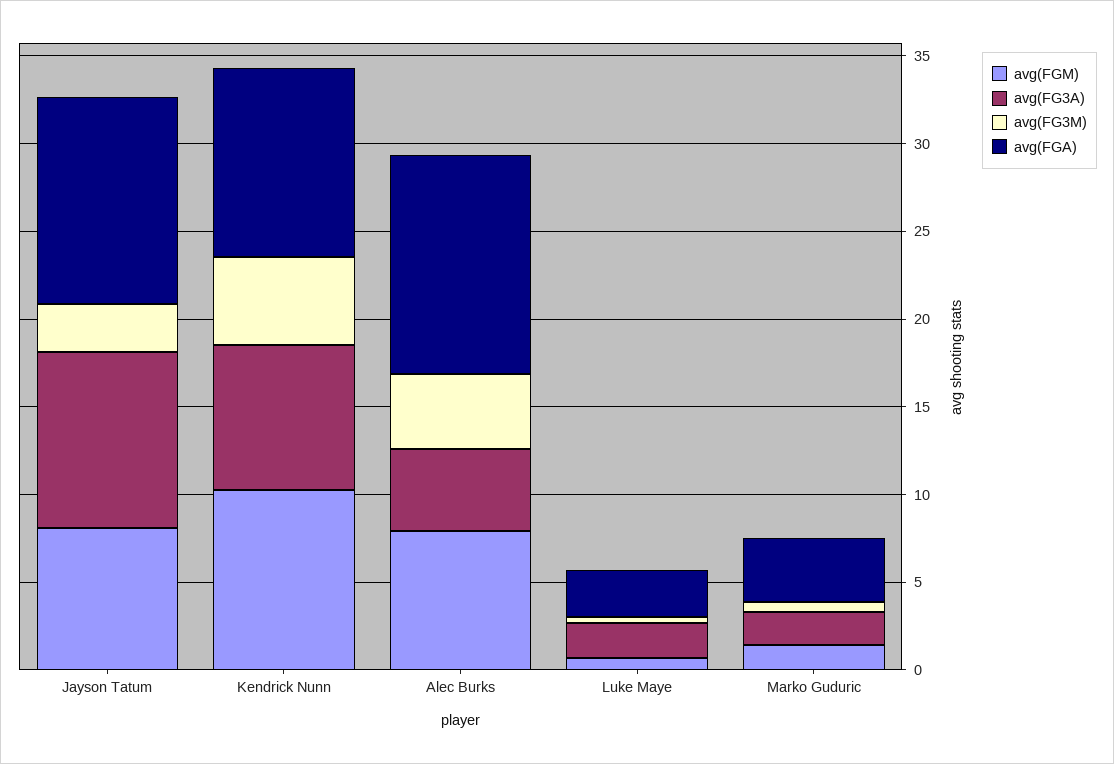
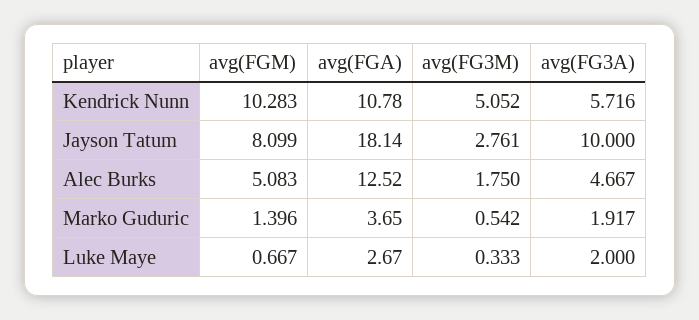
avg(FGA), Jayson Tatum: 12 -> 18.14
avg(FG3A), Kendrick Nunn: 8 -> 5.716
avg(FGM), Alec Burks: 8 -> 5.083
avg(FG3M), Alec Burks: 4 -> 1.75

